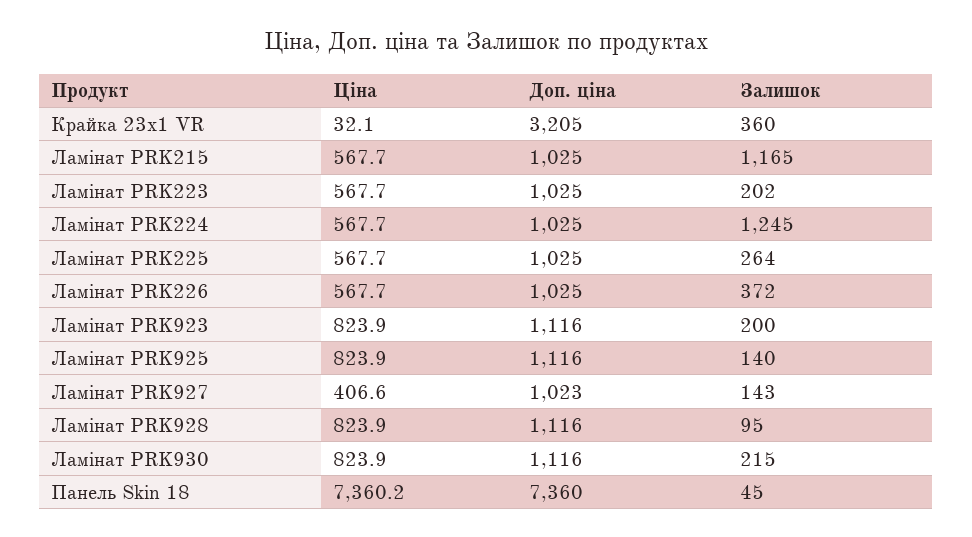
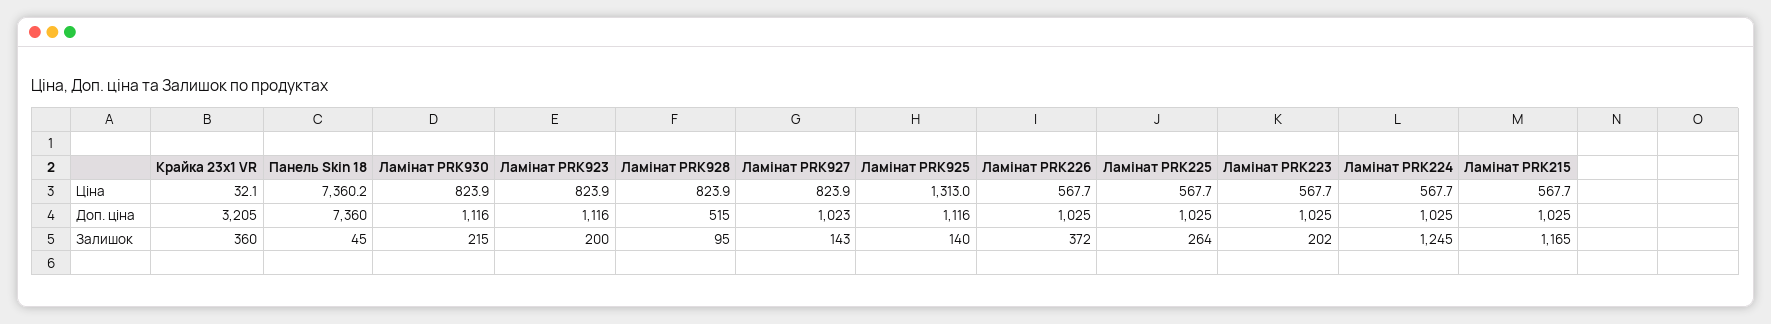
Ціна, Ламінат PRK925: 823.9 -> 1313
Ціна, Ламінат PRK927: 406.6 -> 823.9
Доп. ціна, Ламінат PRK928: 1116 -> 515

